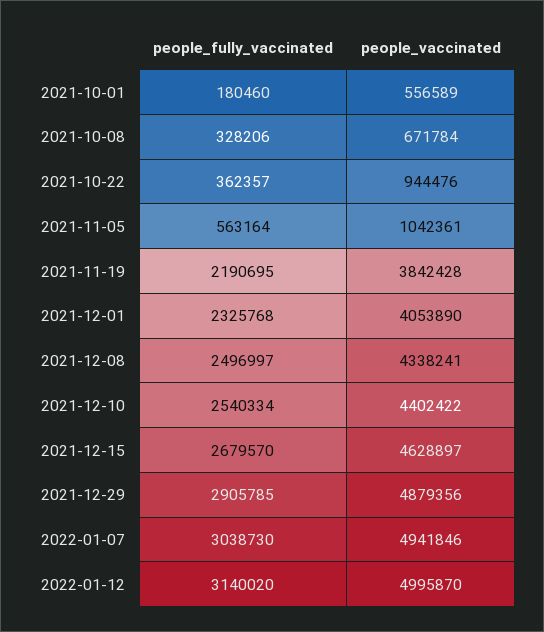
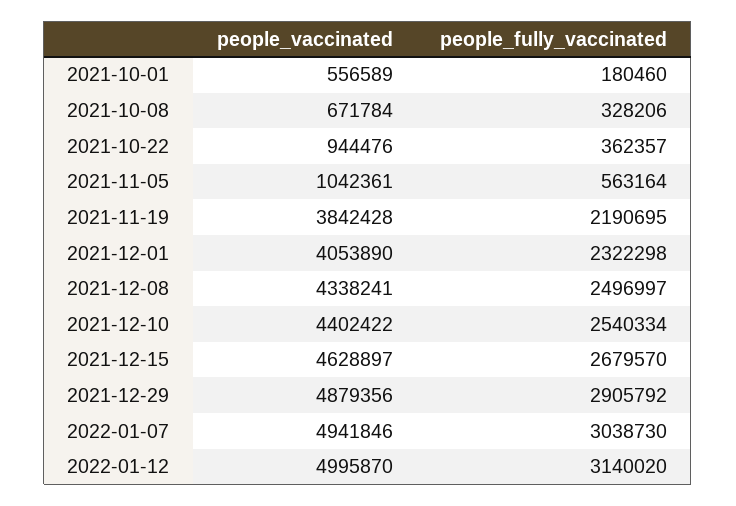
people_fully_vaccinated, 2021-12-01: 2325768 -> 2322298
people_fully_vaccinated, 2021-12-29: 2905785 -> 2905792

